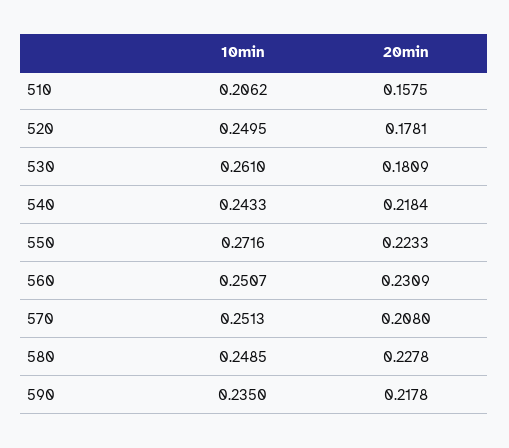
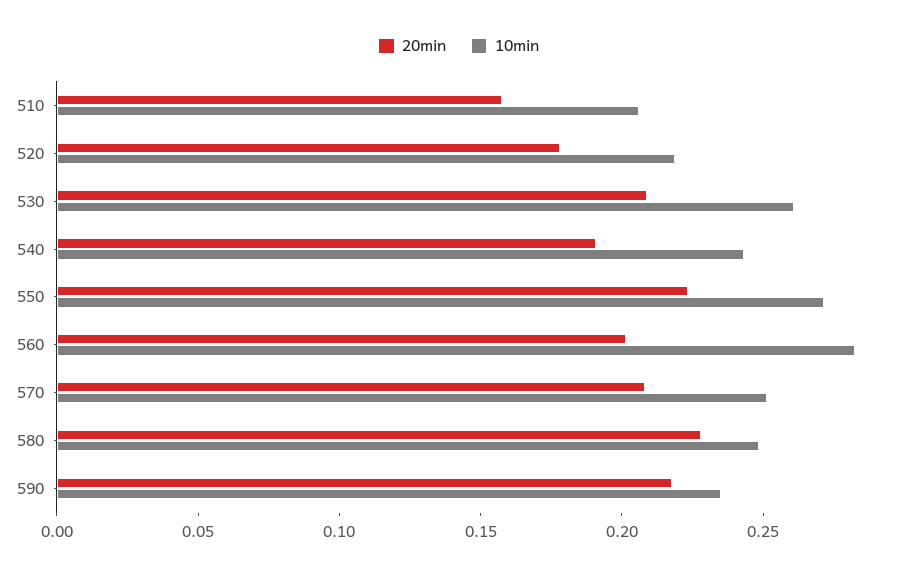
10min, 520: 0.2495 -> 0.22
20min, 530: 0.1809 -> 0.21
20min, 540: 0.2184 -> 0.19
10min, 560: 0.2507 -> 0.28
20min, 560: 0.2309 -> 0.2

